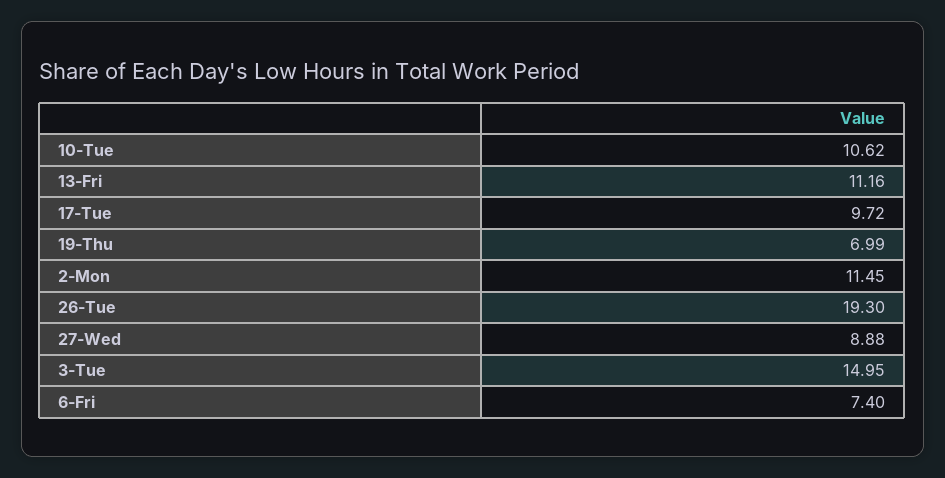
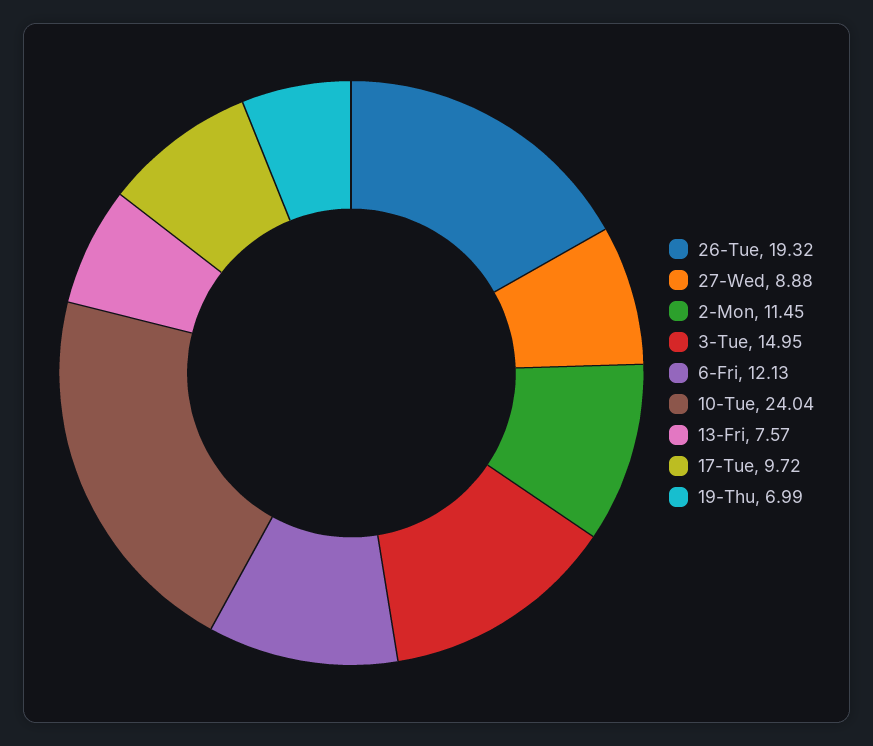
10-Tue: 10.62 -> 24.04
13-Fri: 11.16 -> 7.57
26-Tue: 19.3 -> 19.32
6-Fri: 7.4 -> 12.13

